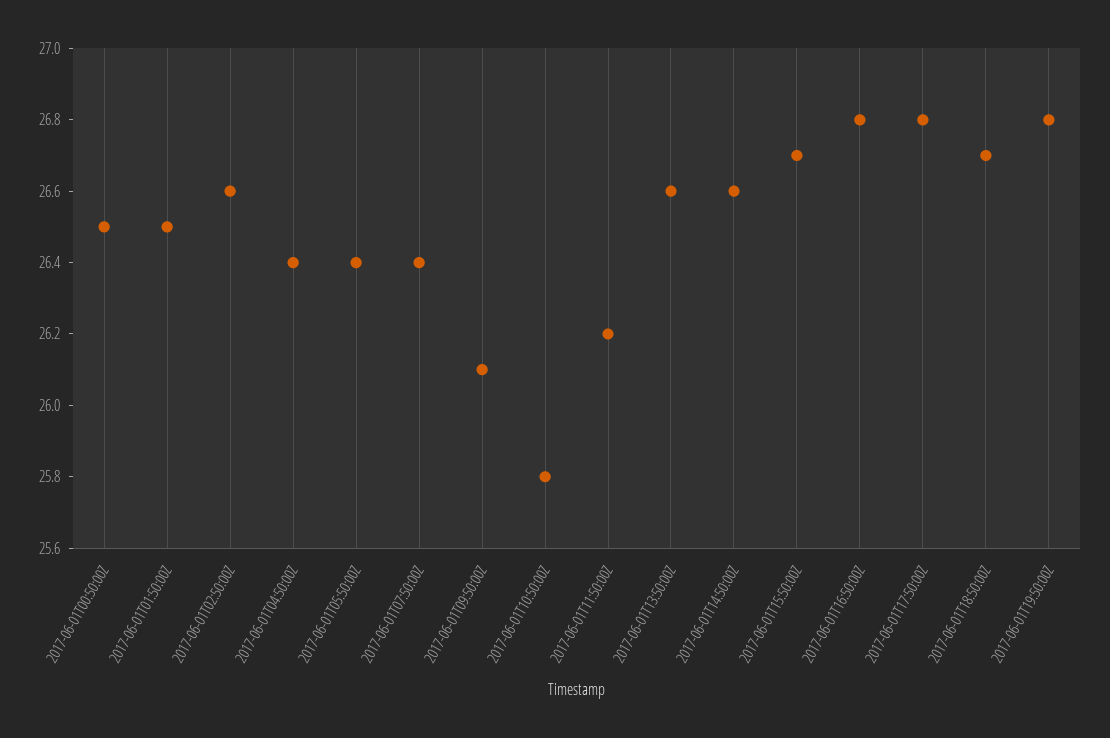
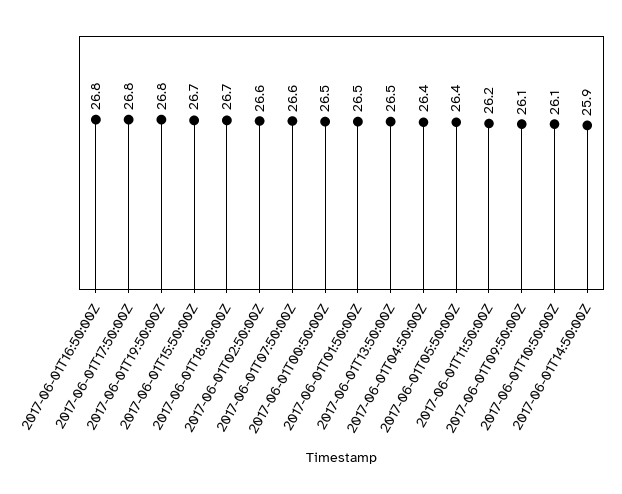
2017-06-01T07:50:00Z: 26.4 -> 26.6
2017-06-01T10:50:00Z: 25.8 -> 26.1
2017-06-01T13:50:00Z: 26.6 -> 26.5
2017-06-01T14:50:00Z: 26.6 -> 25.9

